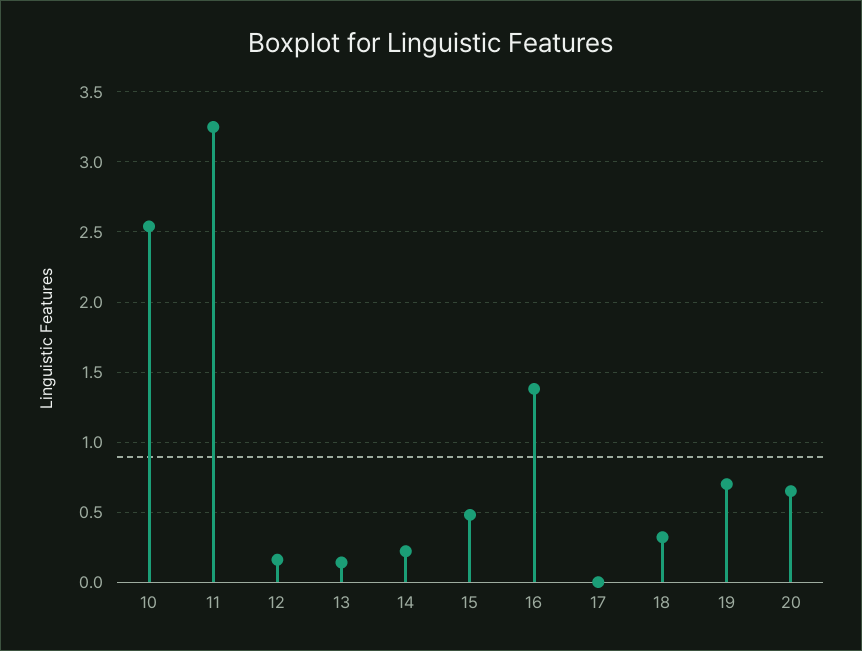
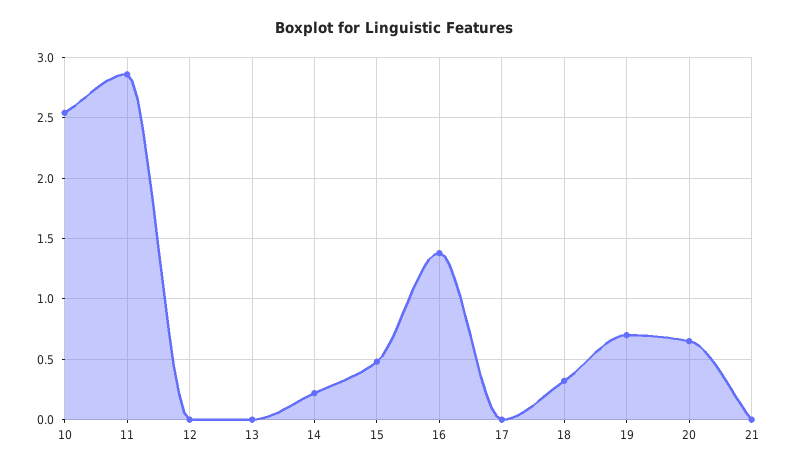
11: 3.25 -> 2.85
12: 0.15 -> 0
13: 0.15 -> 0
21: none -> 0

